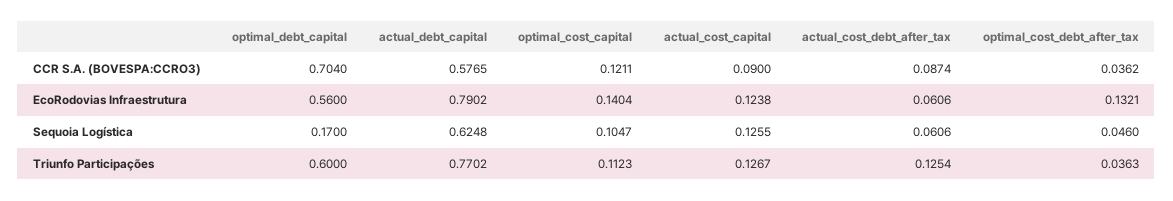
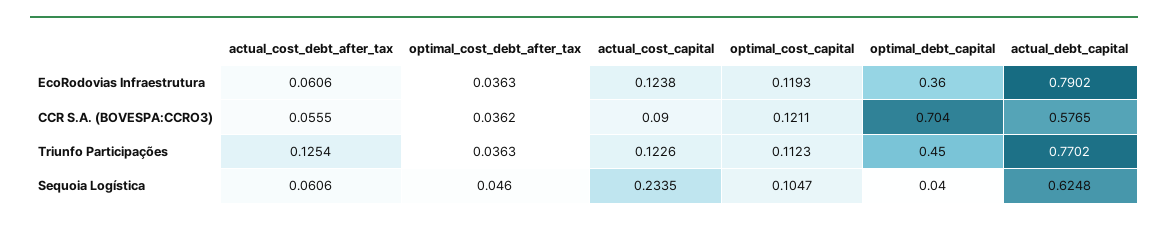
actual_cost_debt_after_tax, CCR S.A. (BOVESPA:CCRO3): 0.0874 -> 0.0555
optimal_debt_capital, EcoRodovias Infraestrutura: 0.56 -> 0.36
optimal_cost_capital, EcoRodovias Infraestrutura: 0.1404 -> 0.1193
optimal_cost_debt_after_tax, EcoRodovias Infraestrutura: 0.1321 -> 0.0363
optimal_debt_capital, Sequoia Logística: 0.17 -> 0.04
actual_cost_capital, Sequoia Logística: 0.1255 -> 0.2335
optimal_debt_capital, Triunfo Participações: 0.6 -> 0.45
actual_cost_capital, Triunfo Participações: 0.1267 -> 0.1226

